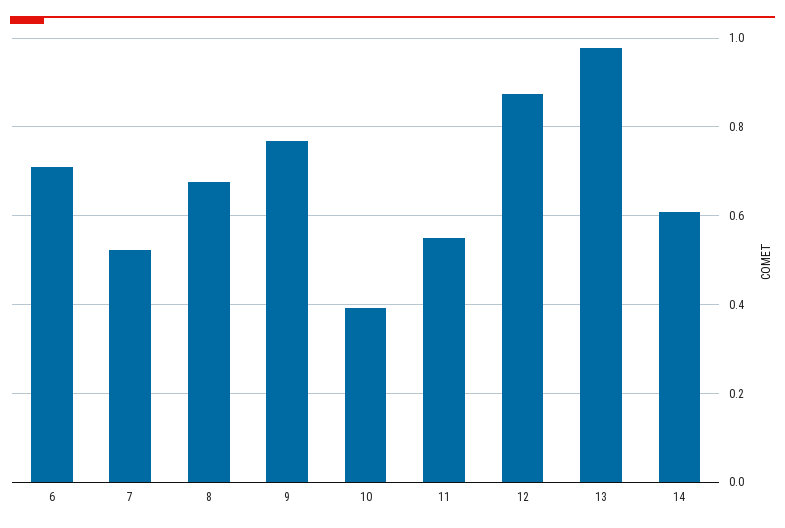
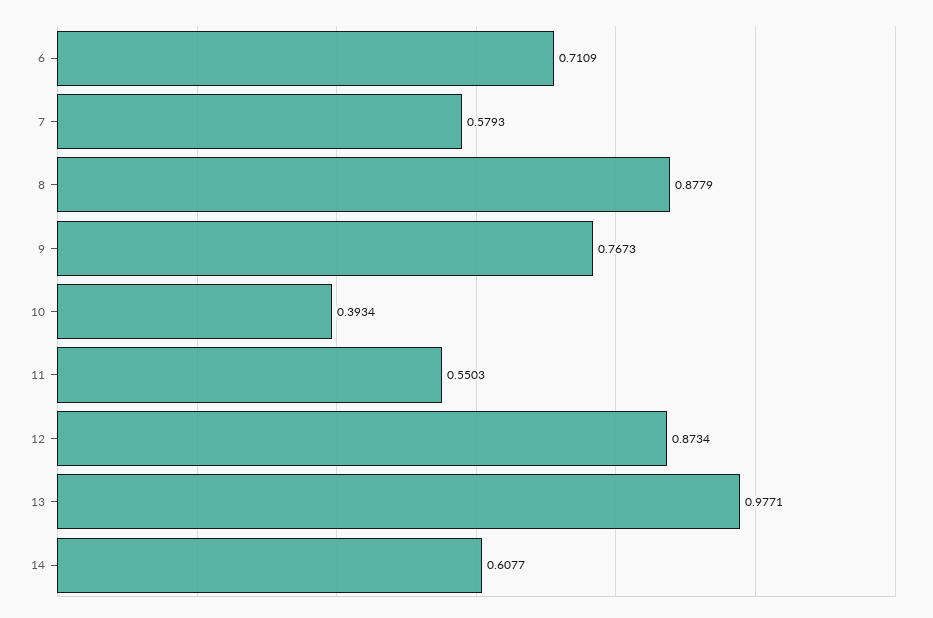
7: 0.52 -> 0.5793
8: 0.68 -> 0.8779

